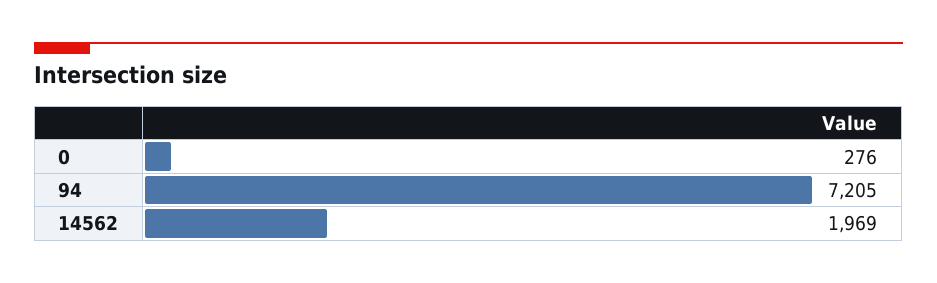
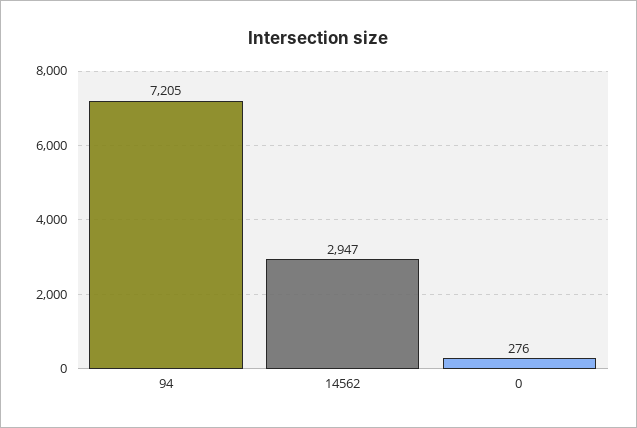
14562: 1969 -> 2947

